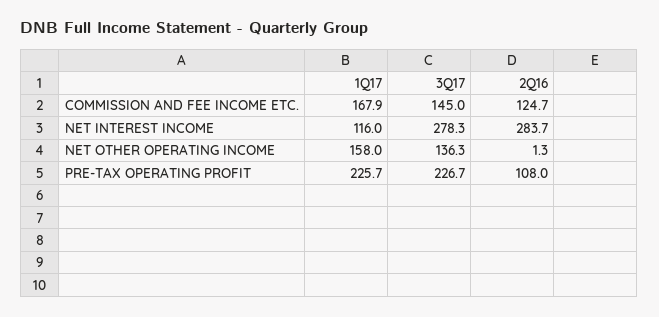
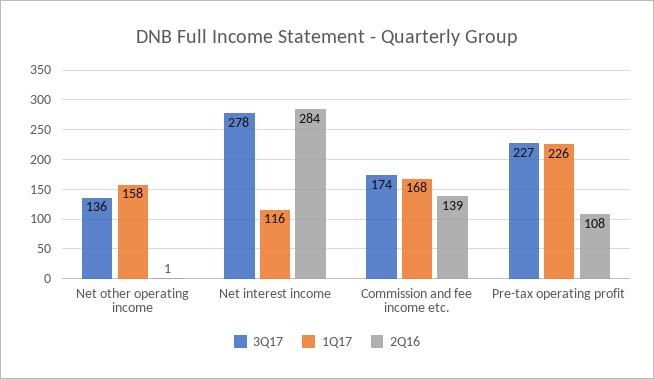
3Q17, COMMISSION AND FEE INCOME ETC.: 145 -> 174
2Q16, COMMISSION AND FEE INCOME ETC.: 124.7 -> 139

